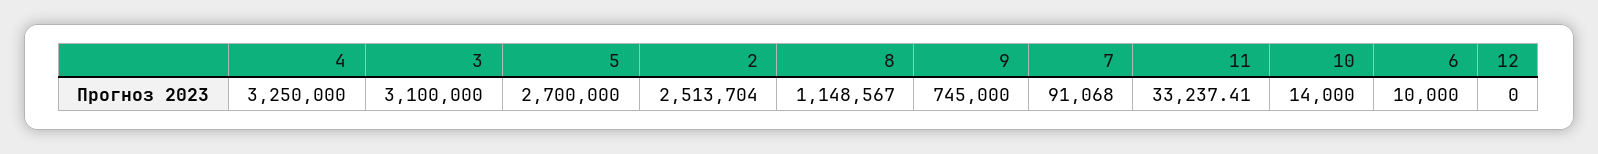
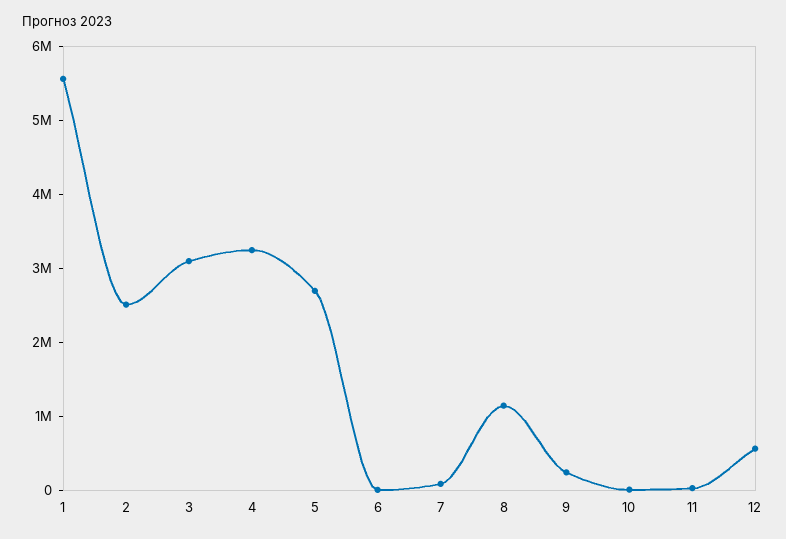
9: 745000 -> 200000
12: 0 -> 600000
1: none -> 5600000

